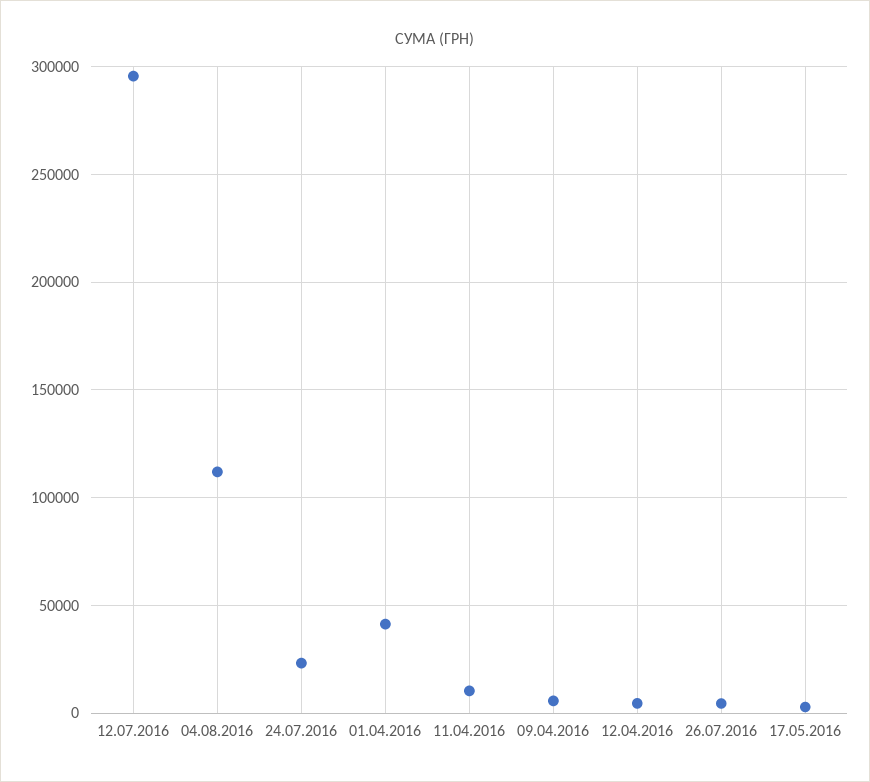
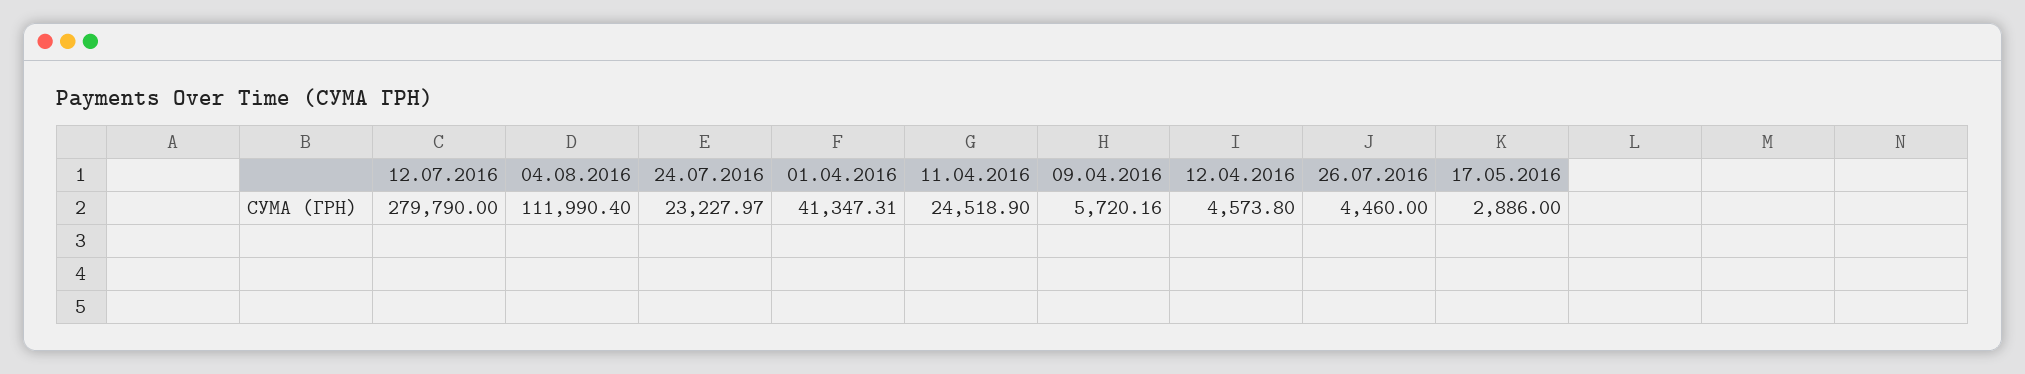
12.07.2016: 295000 -> 279790
11.04.2016: 10000 -> 24518.9

